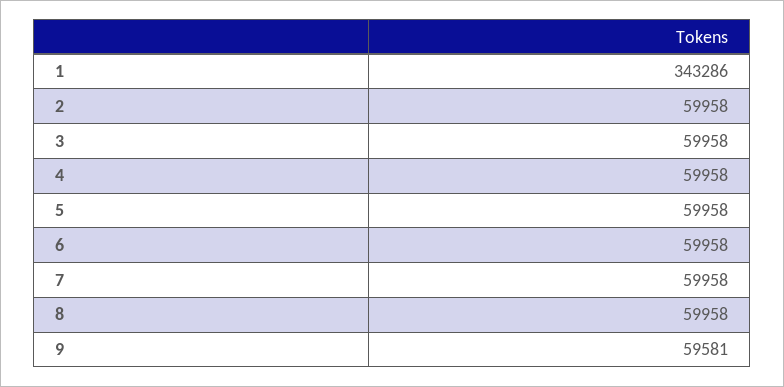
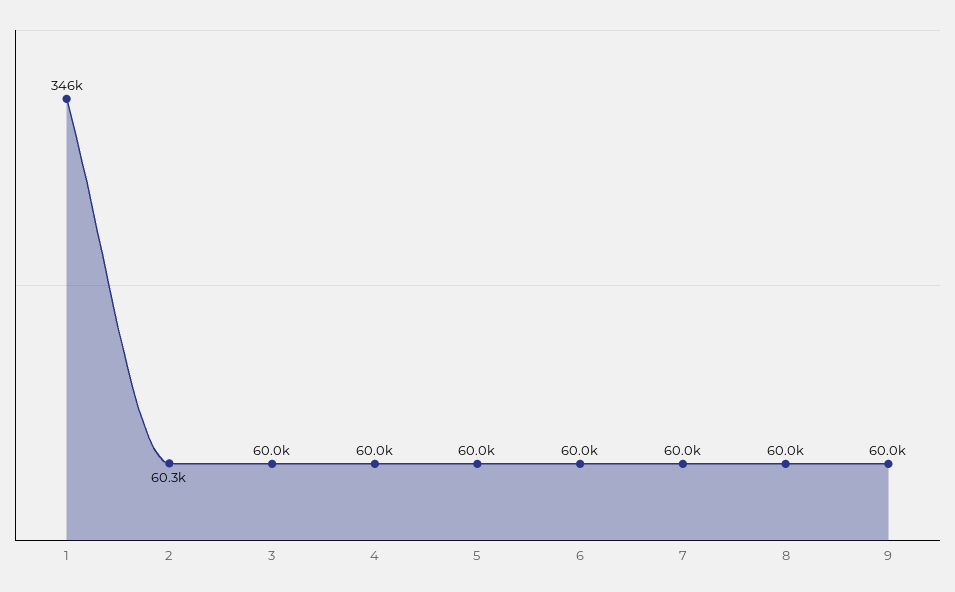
1: 343286 -> 346000
2: 59958 -> 60300
9: 59581 -> 60000

